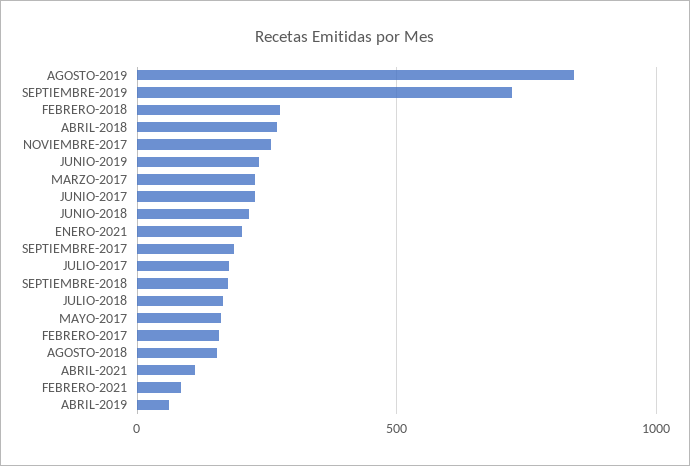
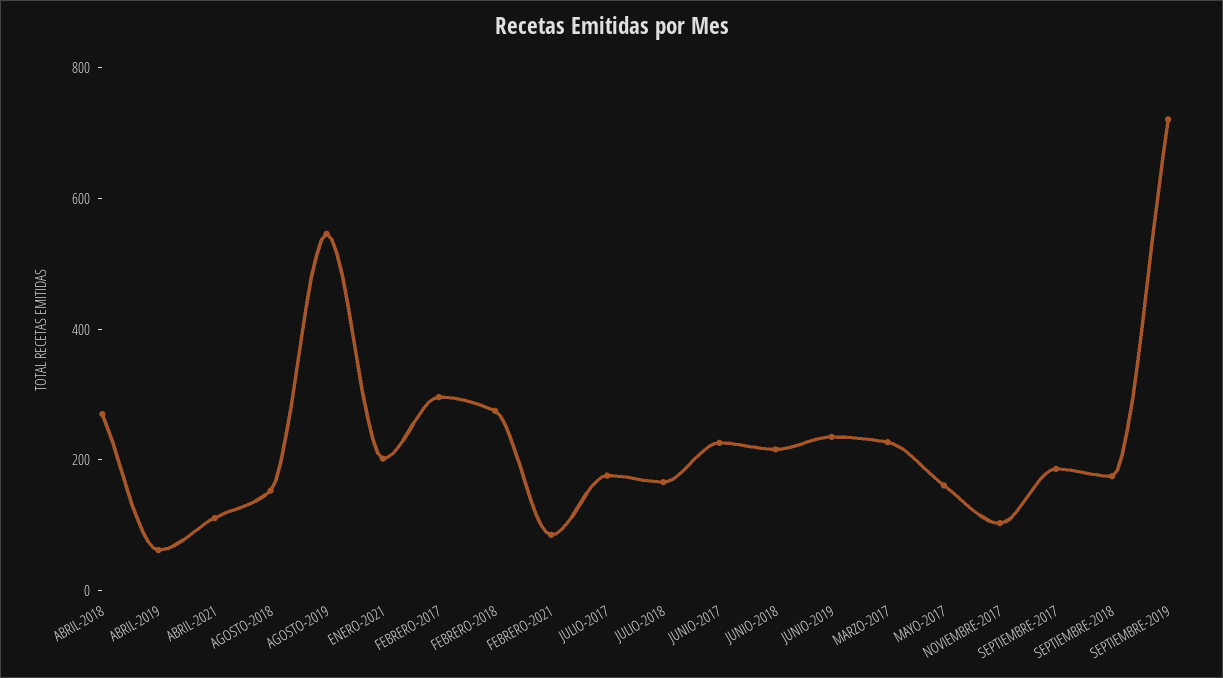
AGOSTO-2019: 850 -> 550
NOVIEMBRE-2017: 250 -> 100
FEBRERO-2017: 150 -> 300

